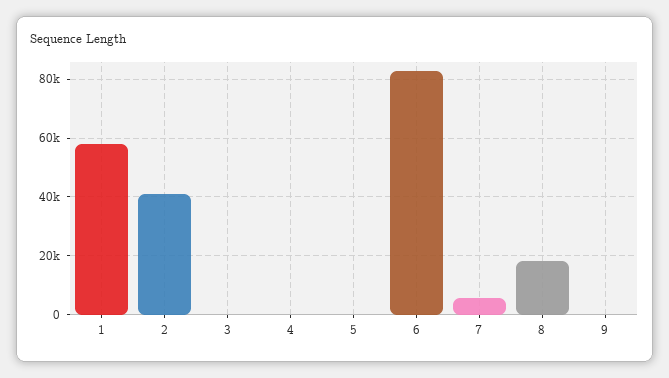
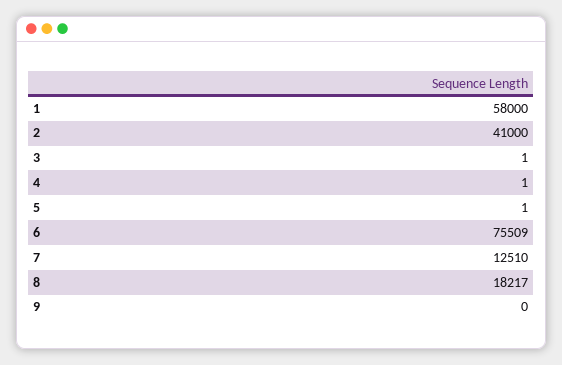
6: 82500 -> 75509
7: 5000 -> 12510

